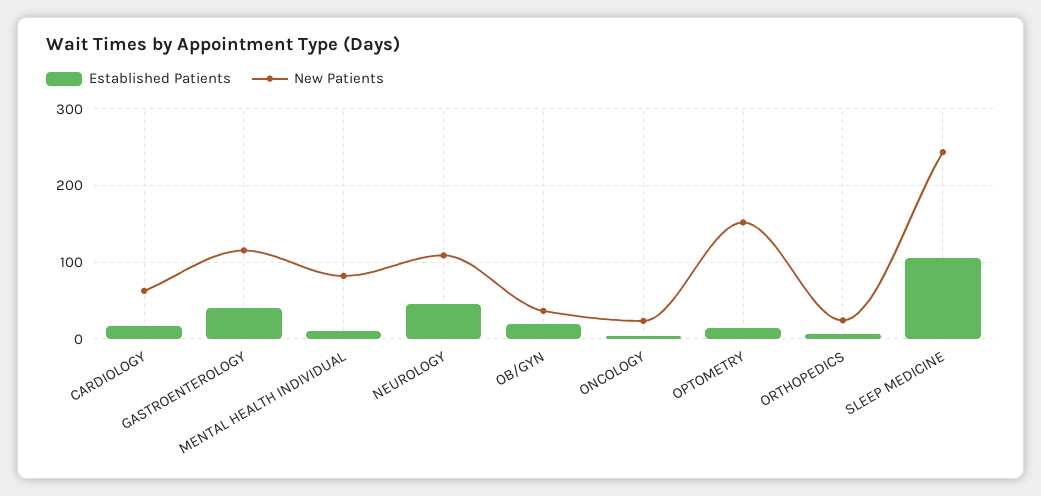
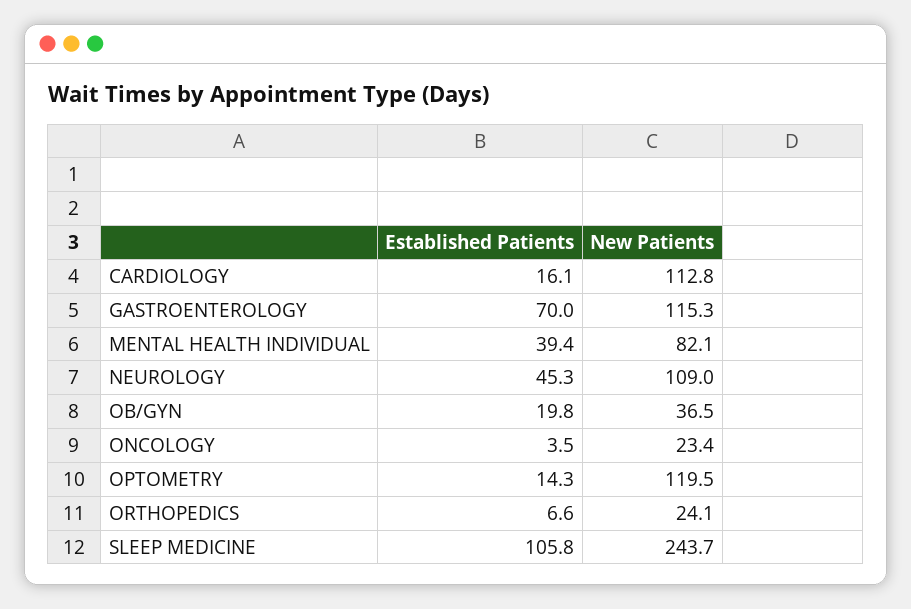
New Patients, CARDIOLOGY: 60 -> 112.8
Established Patients, GASTROENTEROLOGY: 40 -> 70
Established Patients, MENTAL HEALTH INDIVIDUAL: 10 -> 39.4
New Patients, OPTOMETRY: 150 -> 119.5

